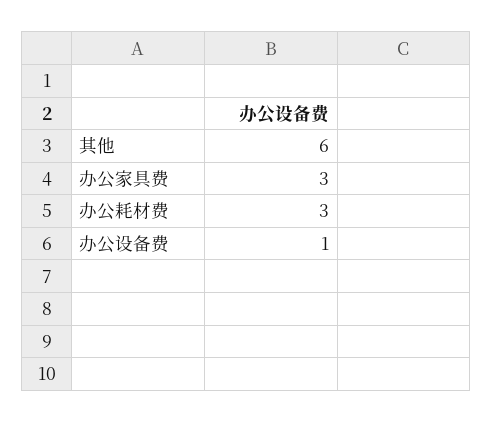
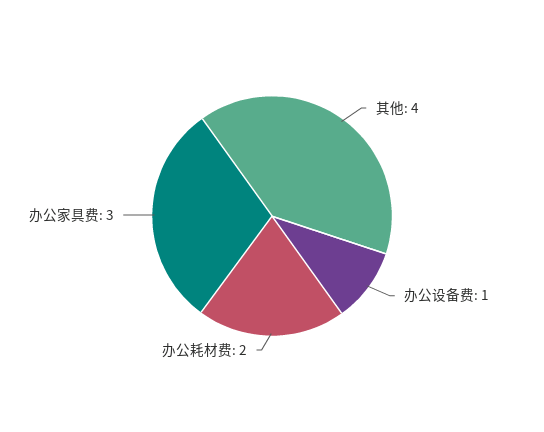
其他: 6 -> 4
办公耗材费: 3 -> 2

